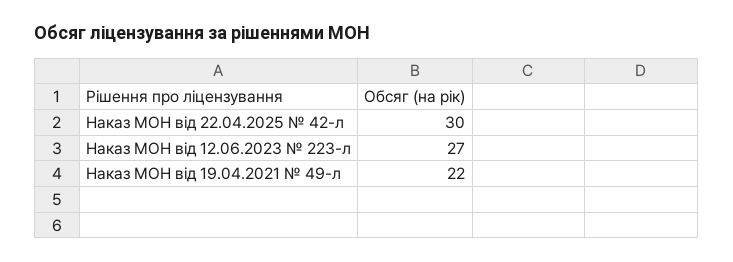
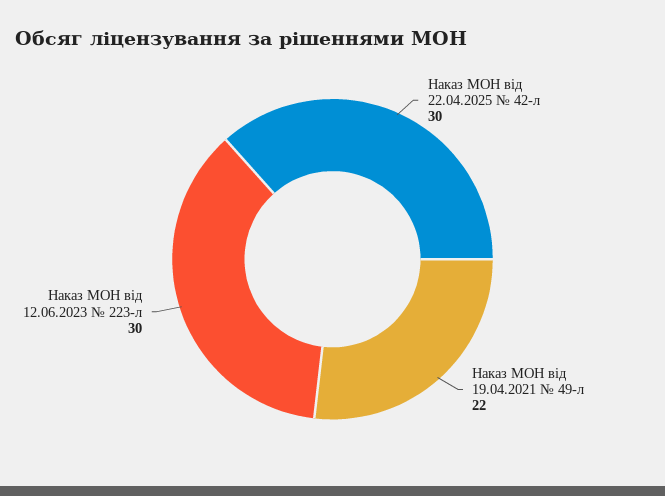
Наказ МОН від 12.06.2023 № 223-л: 27 -> 30

